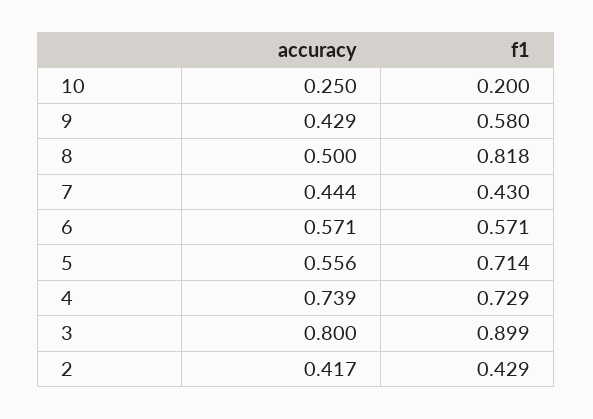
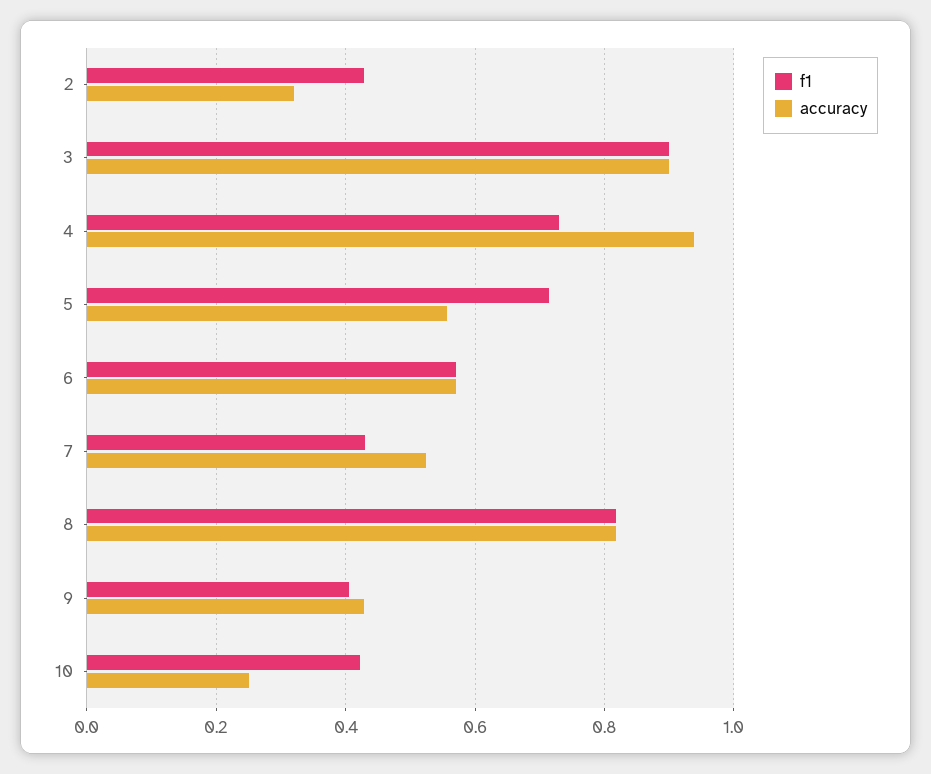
f1, 10: 0.2 -> 0.42
f1, 9: 0.58 -> 0.4
accuracy, 8: 0.5 -> 0.82
accuracy, 7: 0.444 -> 0.52
accuracy, 4: 0.739 -> 0.94
accuracy, 3: 0.8 -> 0.9
accuracy, 2: 0.417 -> 0.32

